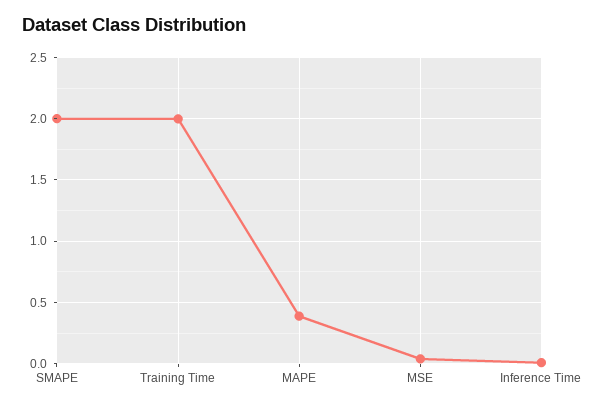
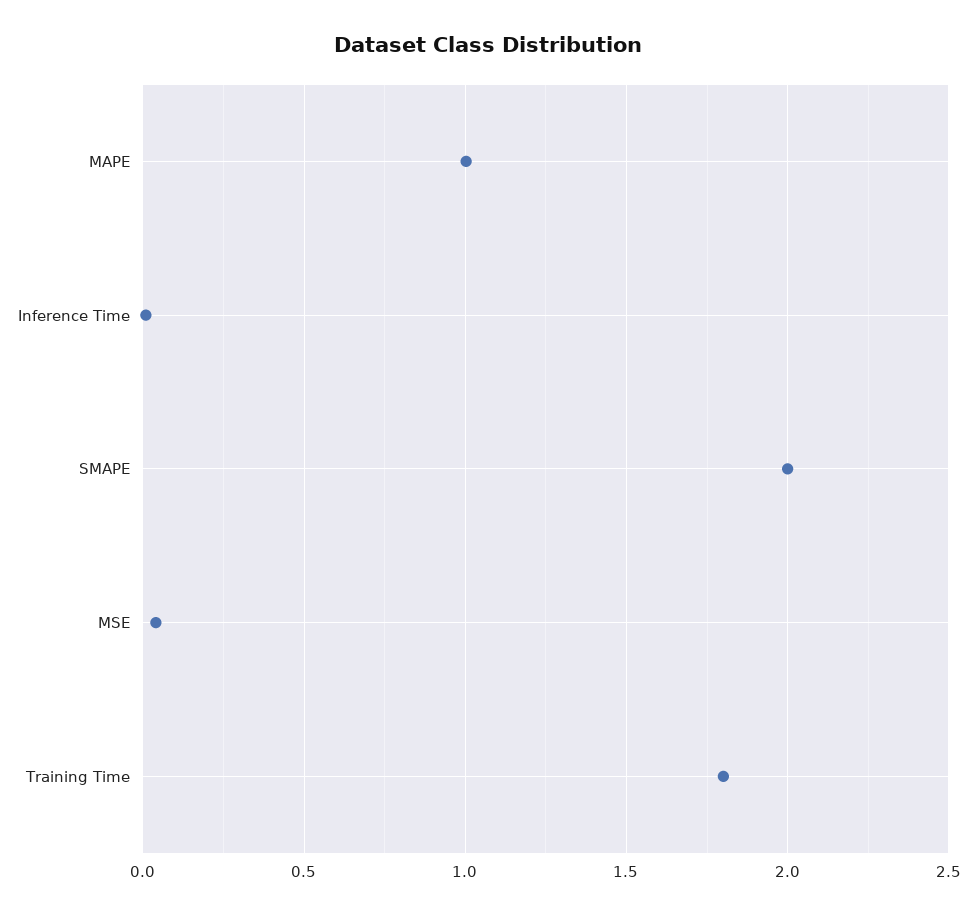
Training Time: 2 -> 1.8
MAPE: 0.4 -> 1

